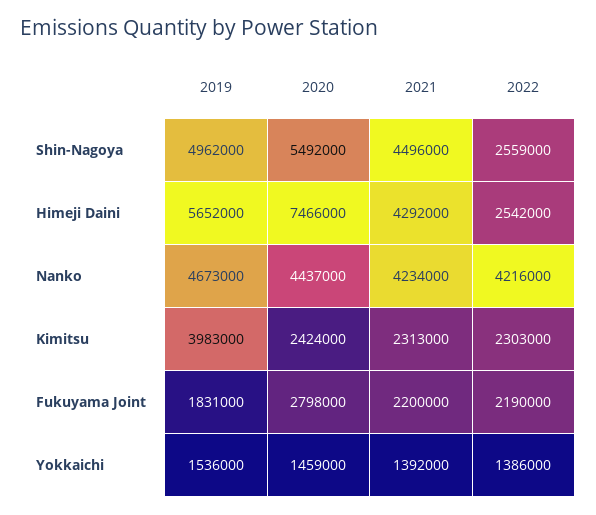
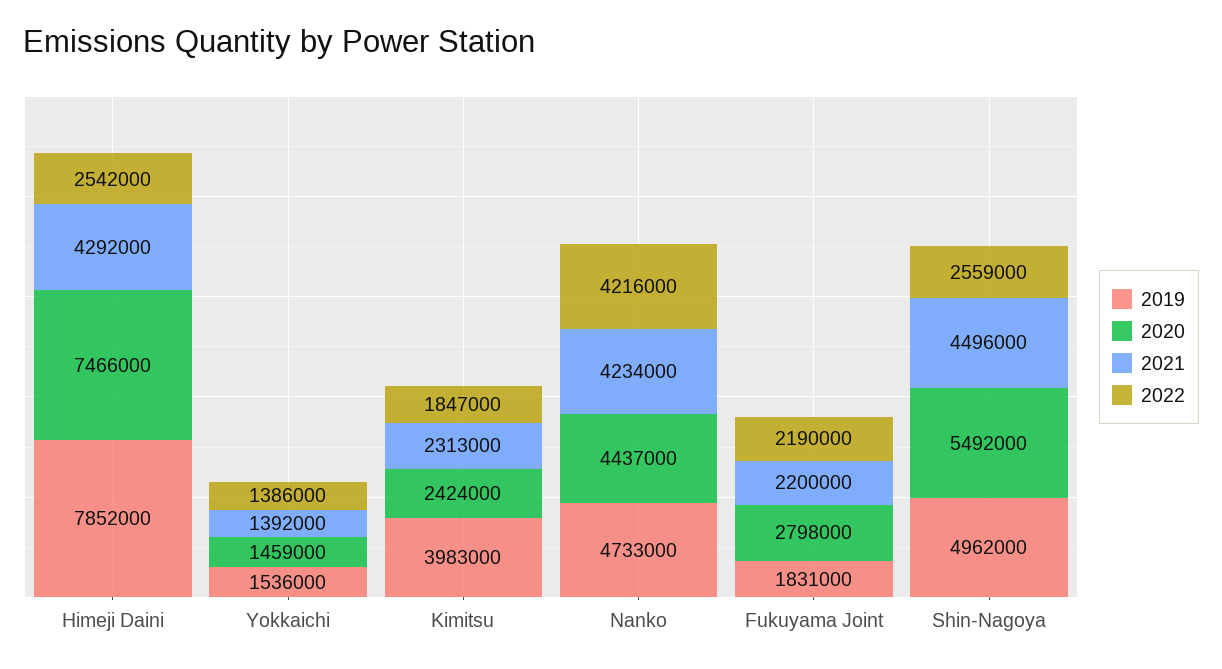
2019, Himeji Daini: 5652000 -> 7852000
2019, Nanko: 4673000 -> 4733000
2022, Kimitsu: 2303000 -> 1847000

